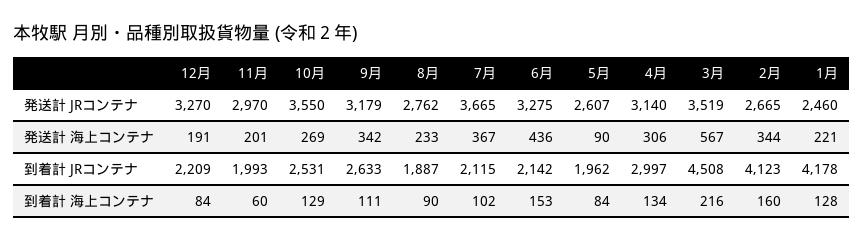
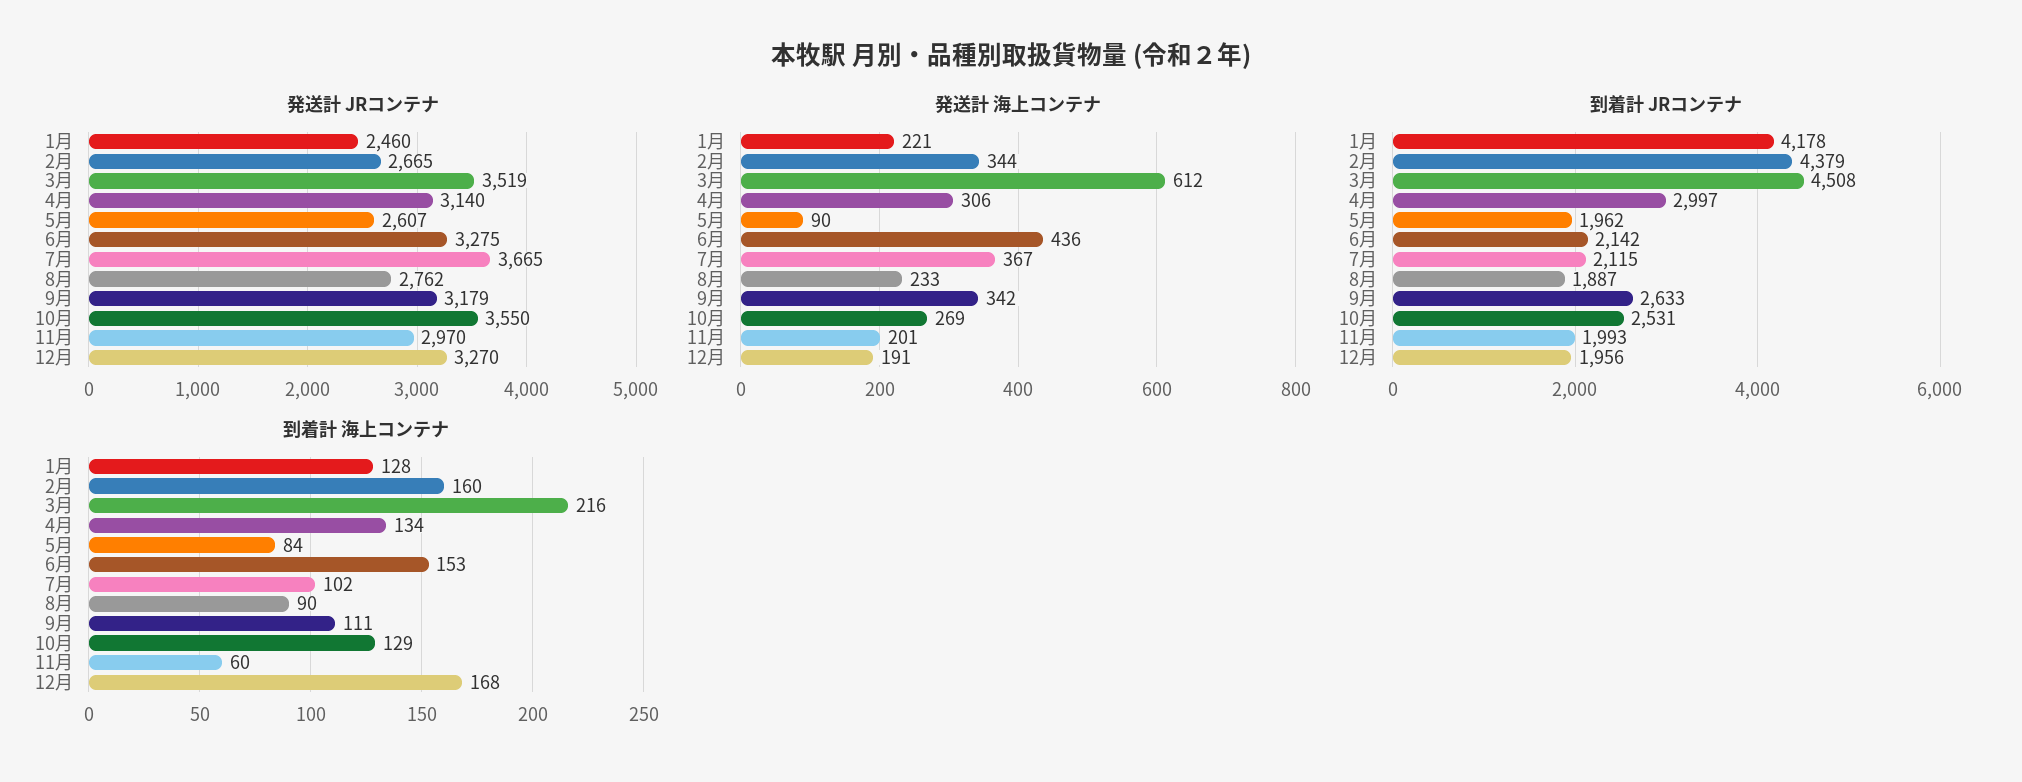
発送計 海上コンテナ, 3月: 567 -> 612
到着計 JRコンテナ, 12月: 2209 -> 1956
到着計 JRコンテナ, 2月: 4123 -> 4379
到着計 海上コンテナ, 12月: 84 -> 168

